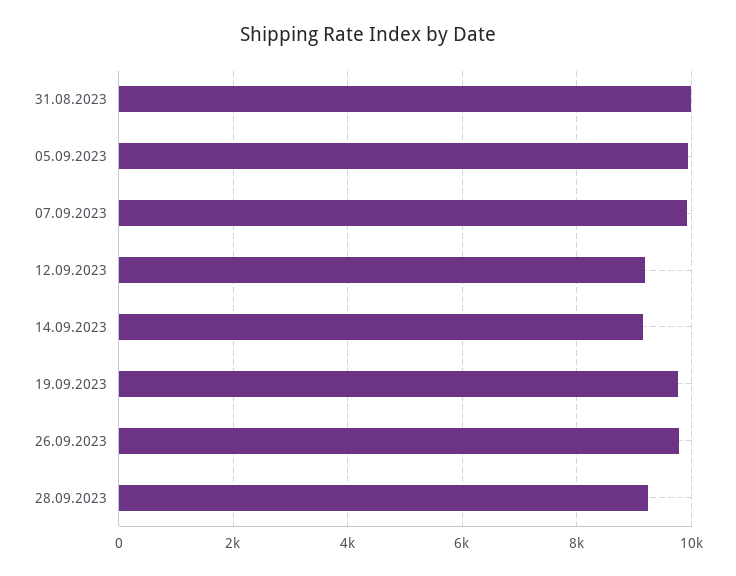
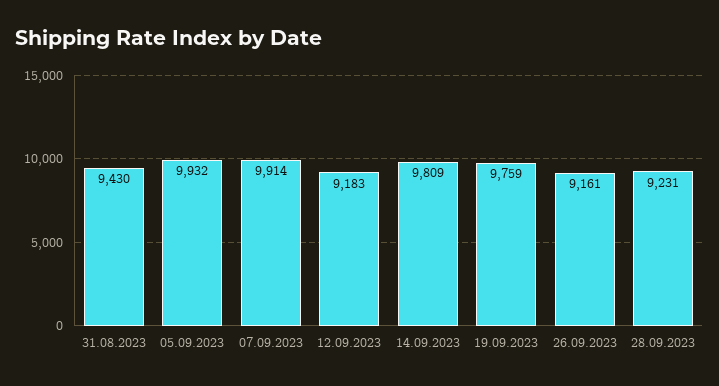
31.08.2023: 10000 -> 9430
14.09.2023: 9200 -> 9809
26.09.2023: 9800 -> 9161

